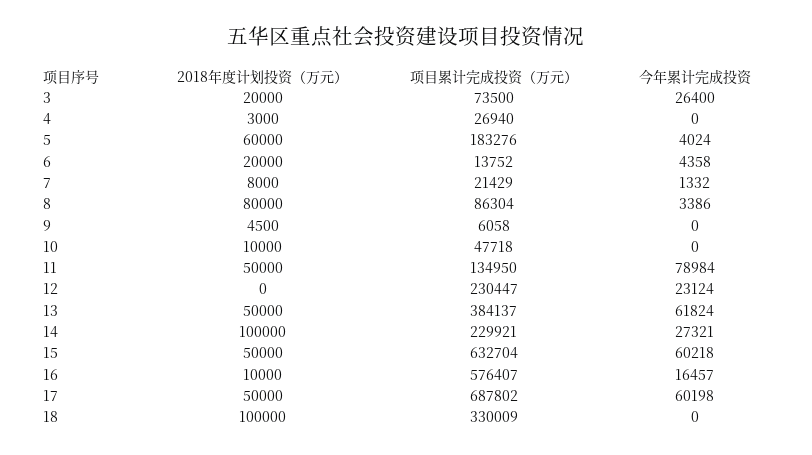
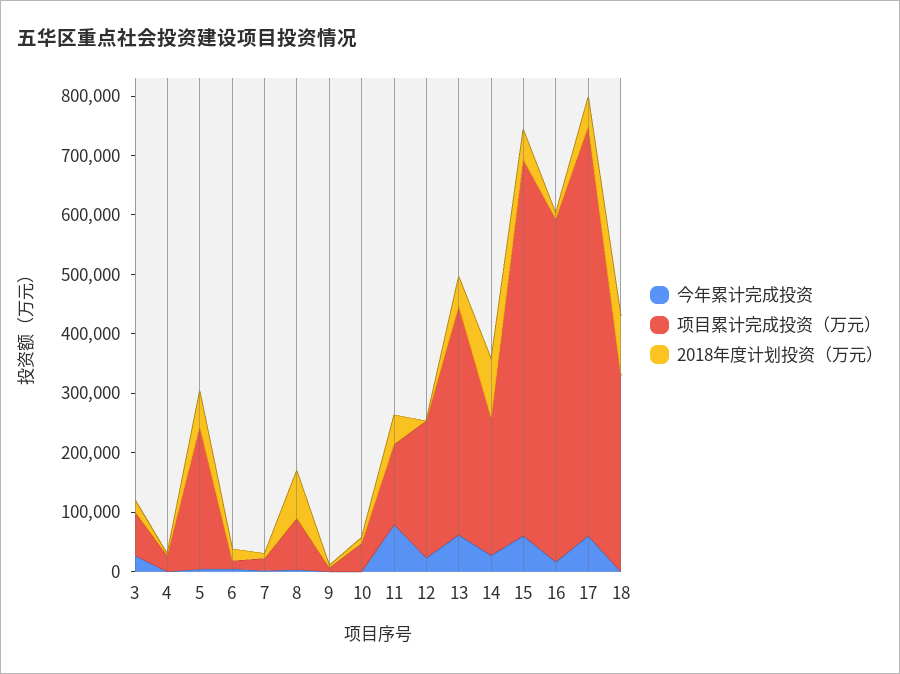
项目累计完成投资（万元）, 5: 183276 -> 240000

